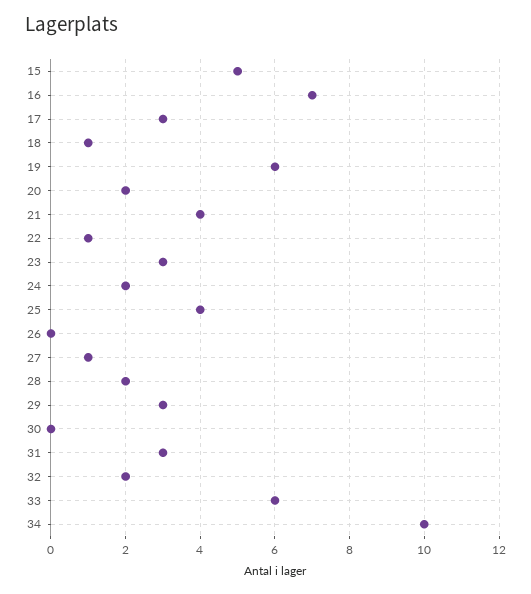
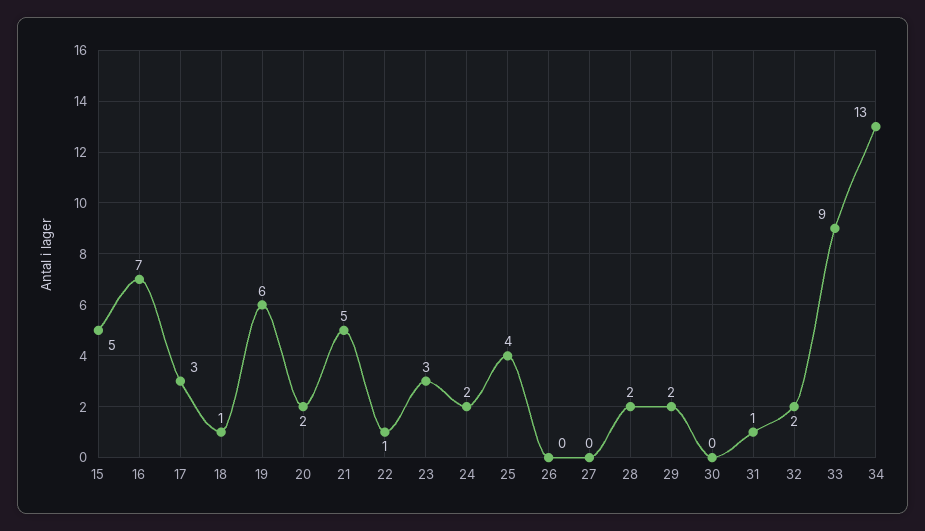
21: 4 -> 5
27: 1 -> 0
29: 3 -> 2
31: 3 -> 1
33: 6 -> 9
34: 10 -> 13

